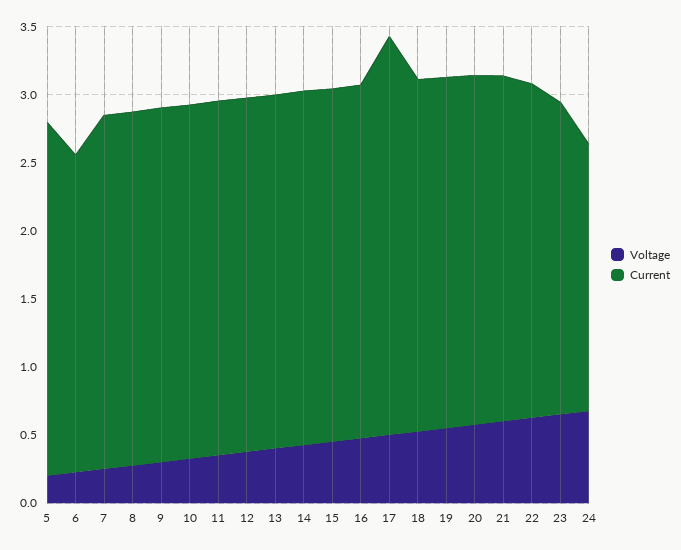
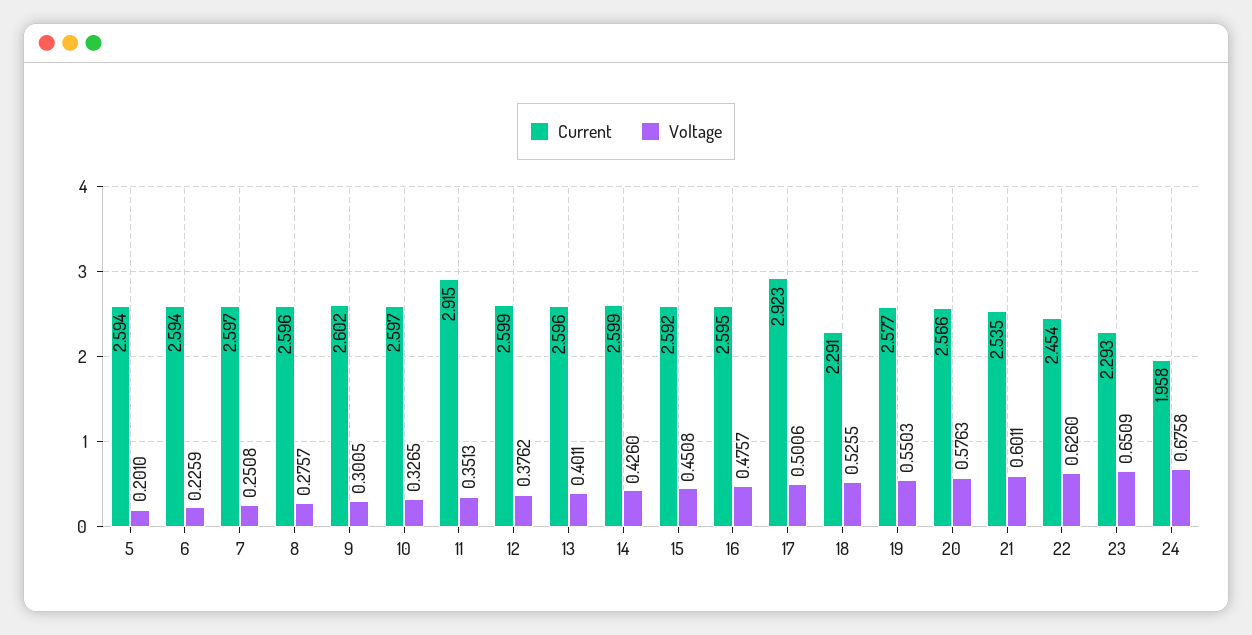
Current, 6: 2.3 -> 2.594
Current, 11: 2.6 -> 2.915
Current, 18: 2.6 -> 2.291

